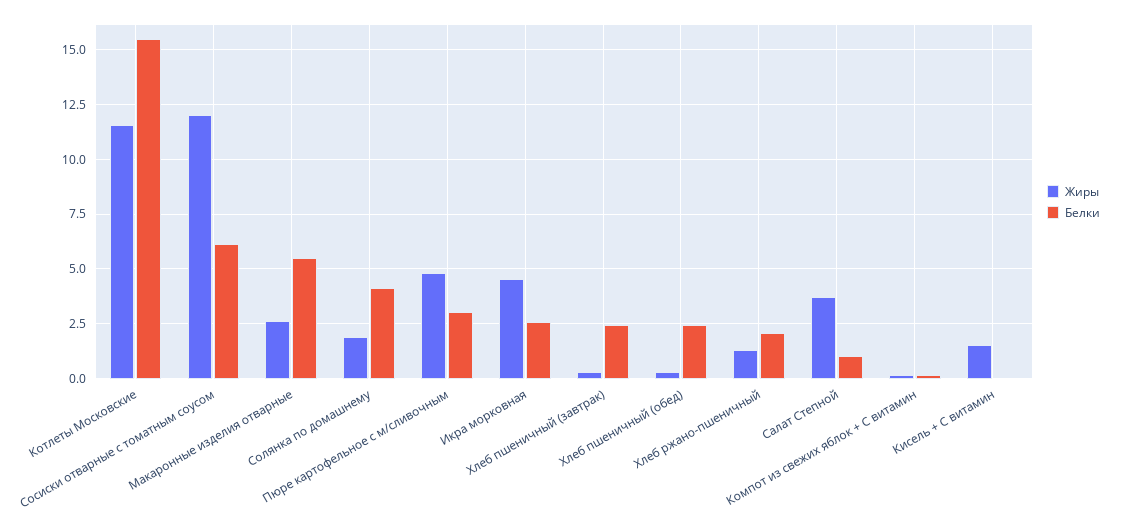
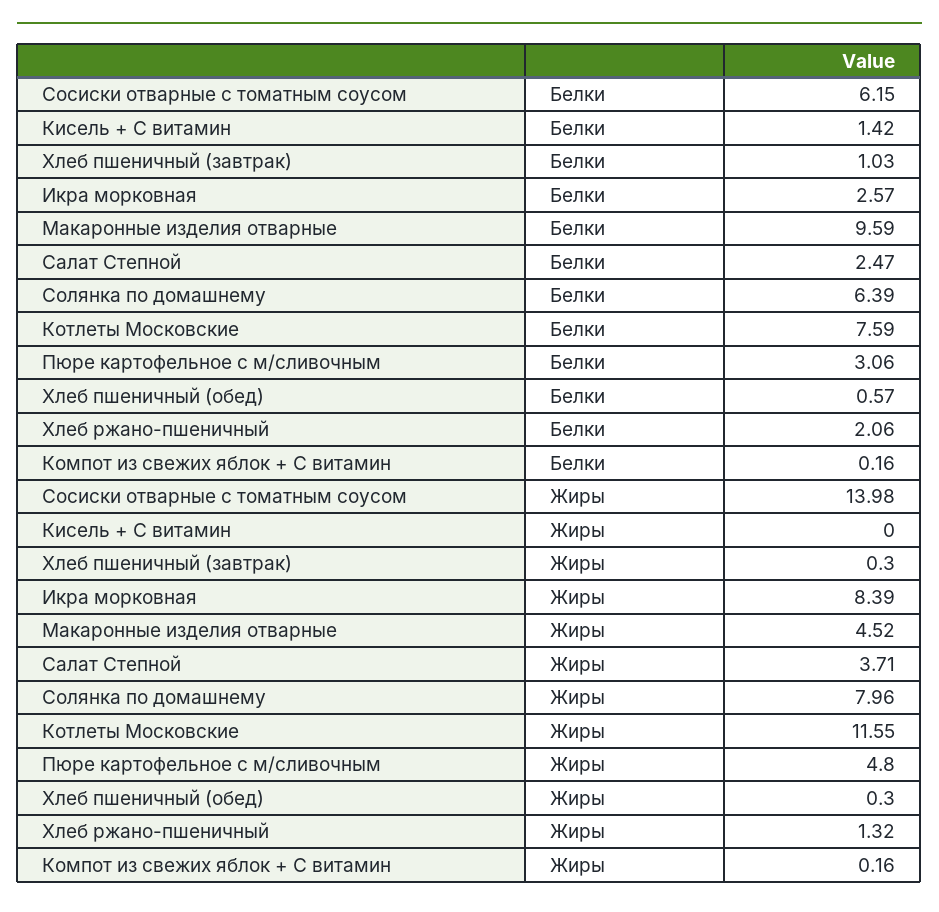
Белки, Котлеты Московские: 15.5 -> 7.59
Жиры, Сосиски отварные с томатным соусом: 12 -> 13.98
Жиры, Макаронные изделия отварные: 2.5 -> 4.52
Белки, Макаронные изделия отварные: 5.5 -> 9.59
Жиры, Солянка по домашнему: 2 -> 7.96
Белки, Солянка по домашнему: 4 -> 6.39
Жиры, Икра морковная: 4.5 -> 8.39
Белки, Хлеб пшеничный (завтрак): 2.5 -> 1.03
Белки, Хлеб пшеничный (обед): 2.5 -> 0.57
Белки, Салат Степной: 1 -> 2.47
Жиры, Кисель + С витамин: 1.5 -> 0
Белки, Кисель + С витамин: 0 -> 1.42

